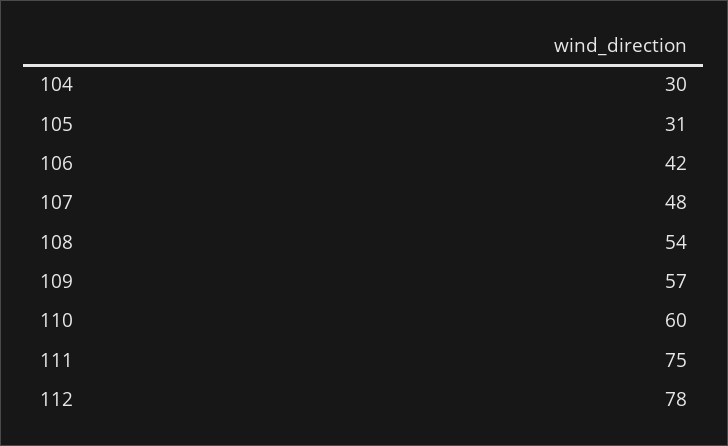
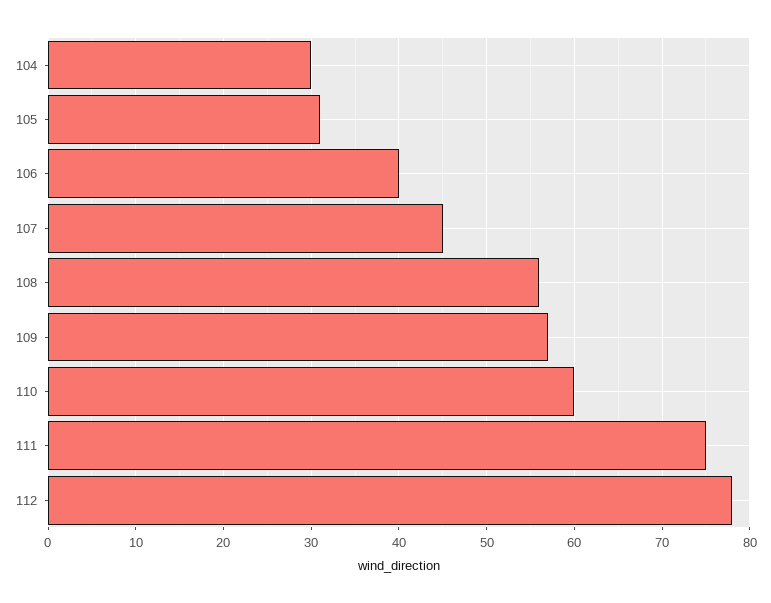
106: 42 -> 40
107: 48 -> 45
108: 54 -> 56

